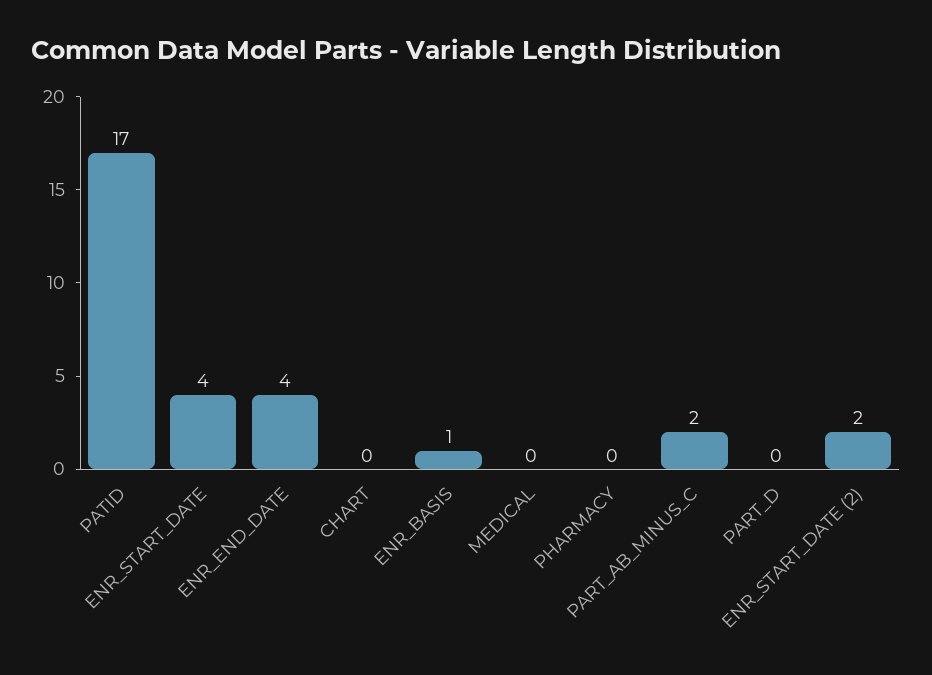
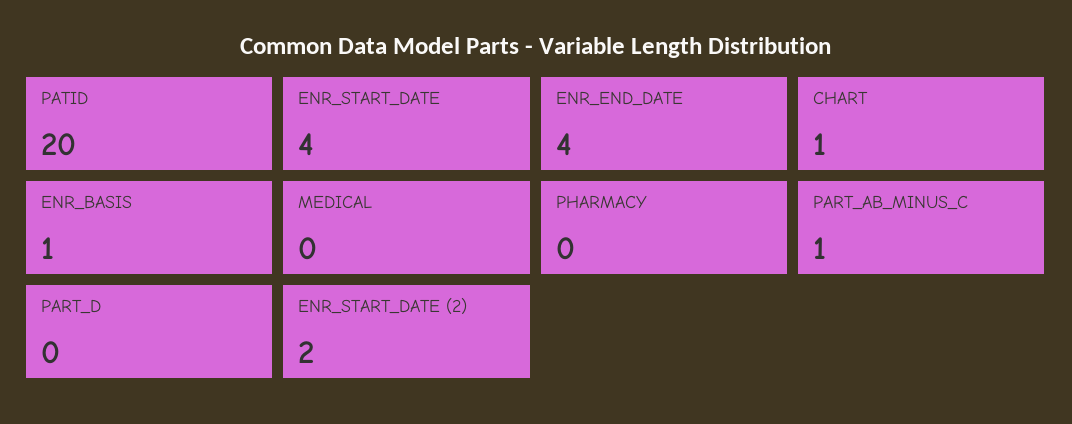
PATID: 17 -> 20
CHART: 0 -> 1
PART_AB_MINUS_C: 2 -> 1

